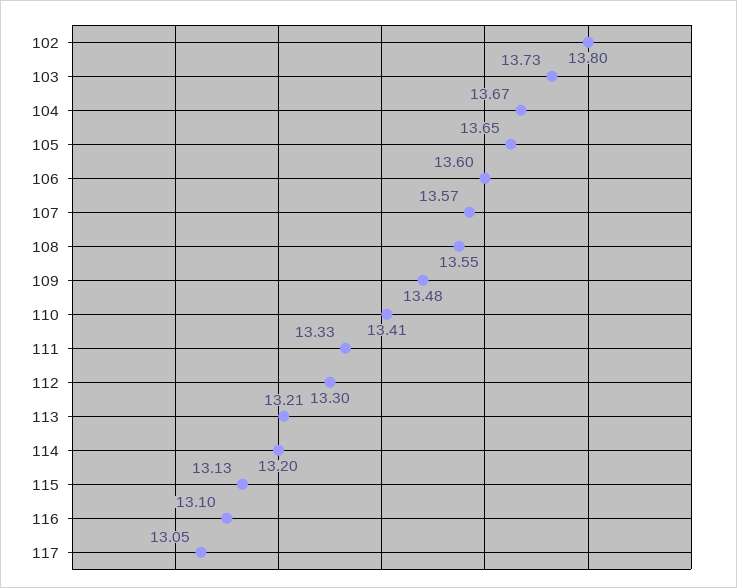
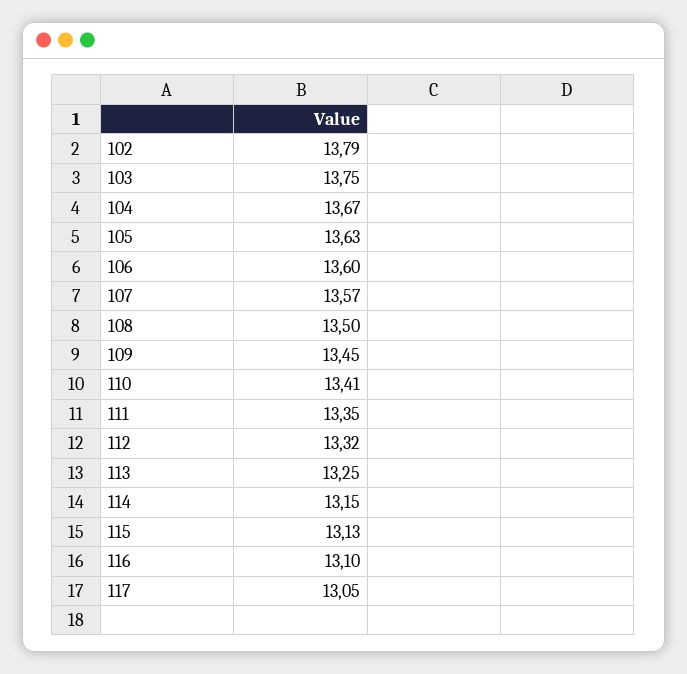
102: 13.8 -> 13.79
103: 13.73 -> 13.75
105: 13.65 -> 13.63
108: 13.55 -> 13.5
109: 13.48 -> 13.45
111: 13.33 -> 13.35
112: 13.3 -> 13.32
113: 13.21 -> 13.25
114: 13.2 -> 13.15

